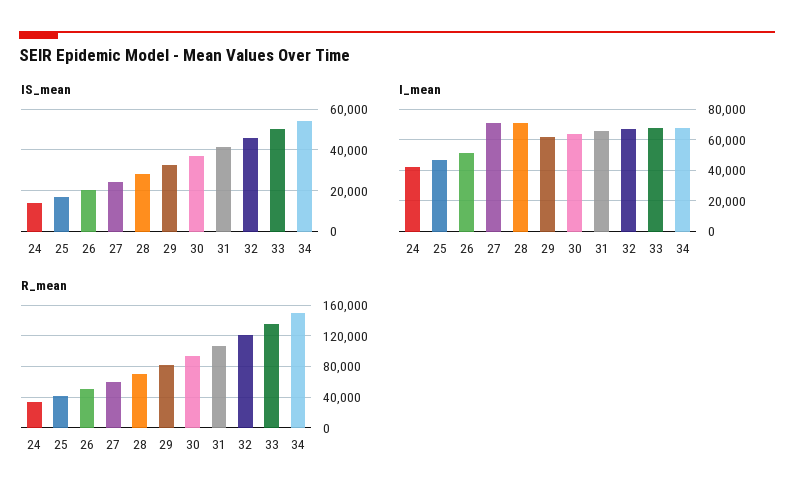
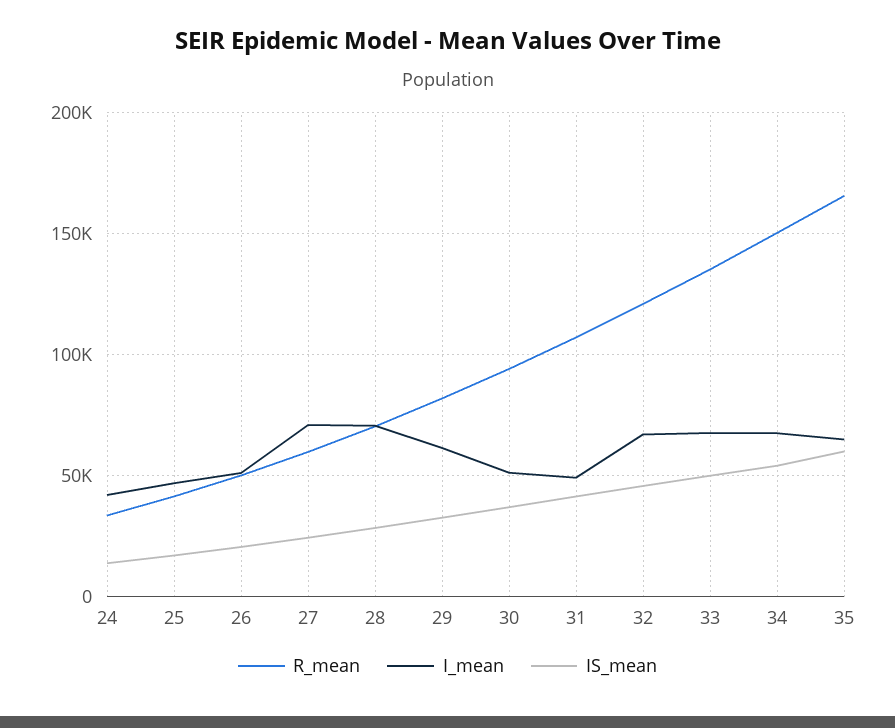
I_mean, 30: 65000 -> 50000
I_mean, 31: 65000 -> 50000
R_mean, 35: none -> 165000
I_mean, 35: none -> 65000
IS_mean, 35: none -> 60000

